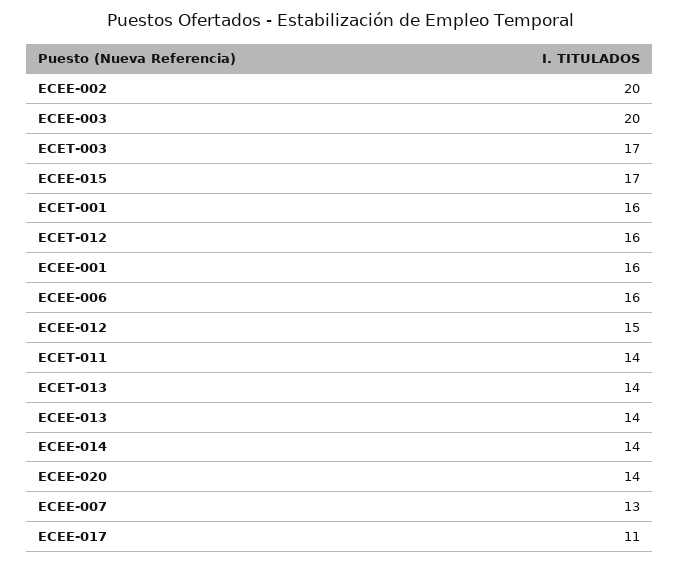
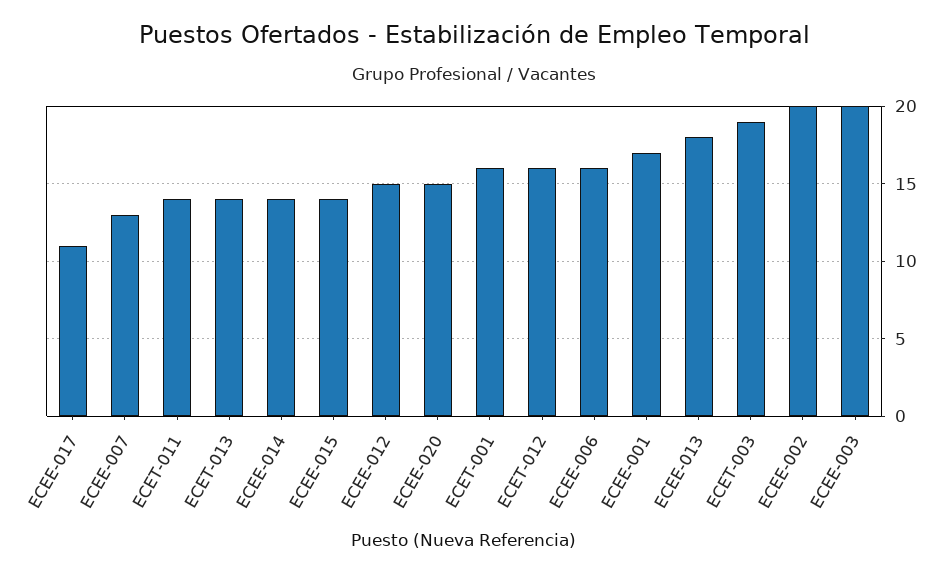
ECET-003: 17 -> 19
ECEE-015: 17 -> 14
ECEE-001: 16 -> 17
ECEE-013: 14 -> 18
ECEE-020: 14 -> 15

